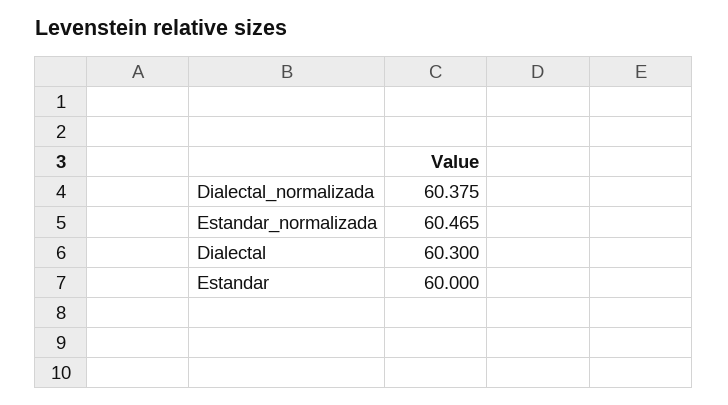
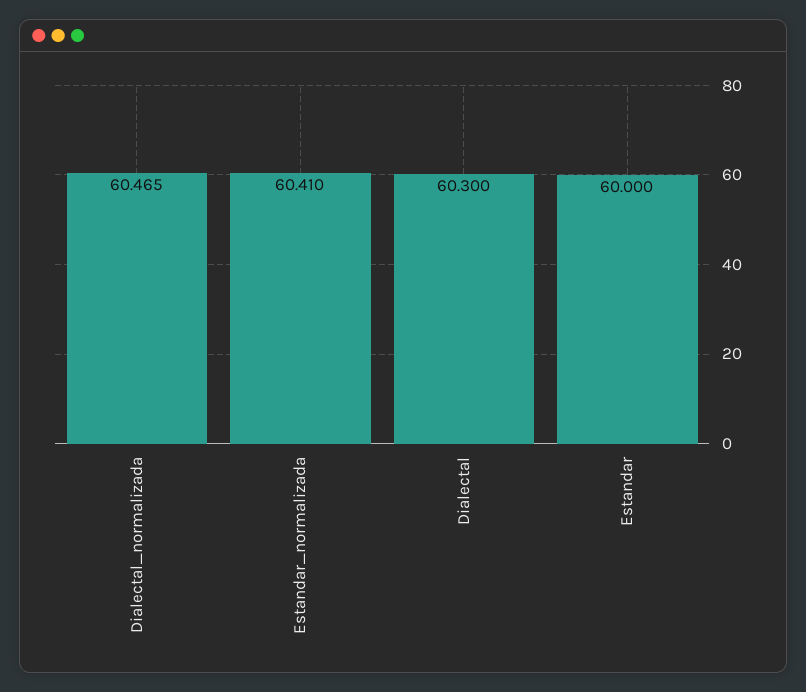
Dialectal_normalizada: 60.375 -> 60.465
Estandar_normalizada: 60.465 -> 60.41

